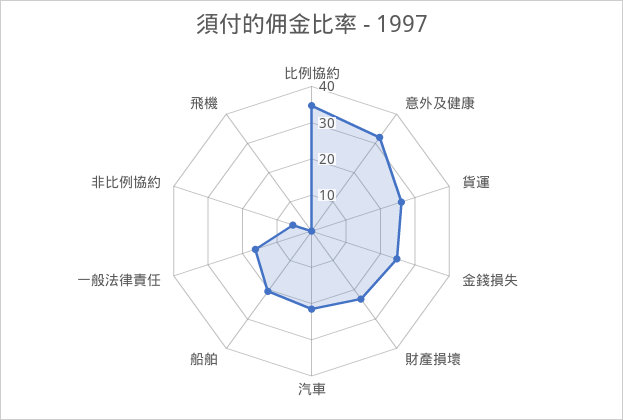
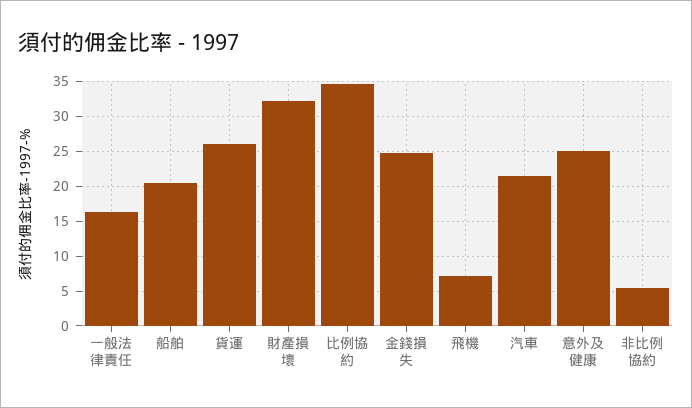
意外及健康: 32.5 -> 25
財產損壞: 22.5 -> 32
飛機: 0 -> 7

